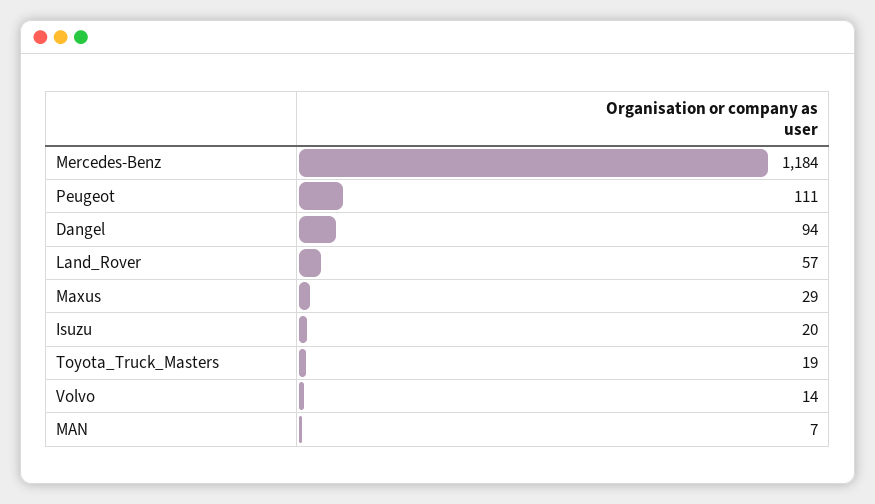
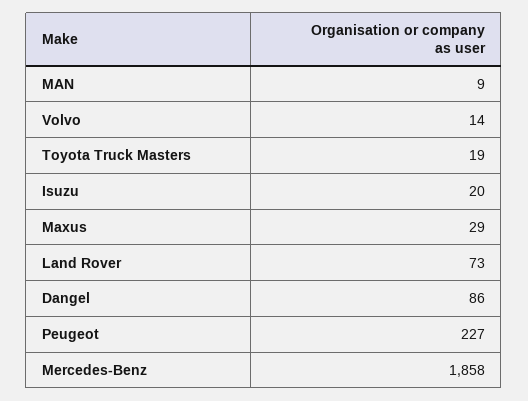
Mercedes-Benz: 1184 -> 1858
Peugeot: 111 -> 227
Dangel: 94 -> 86
Land_Rover: 57 -> 73
MAN: 7 -> 9

